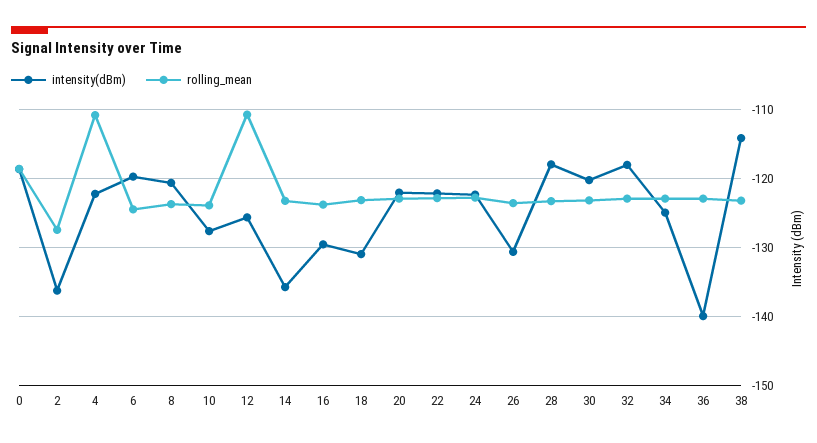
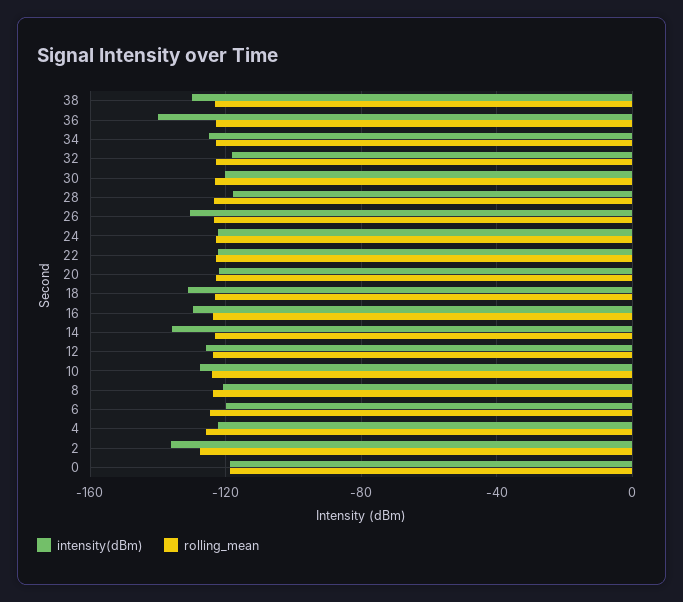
rolling_mean, 4: -111 -> -125
rolling_mean, 12: -111 -> -125
intensity(dBm), 38: -114 -> -130

